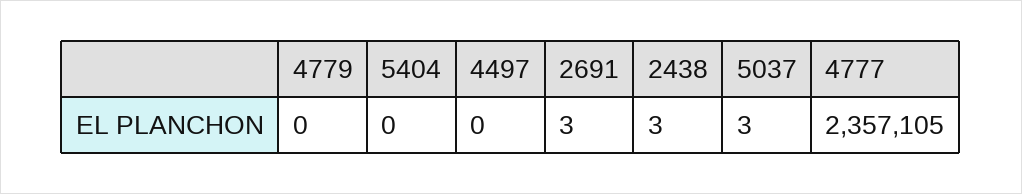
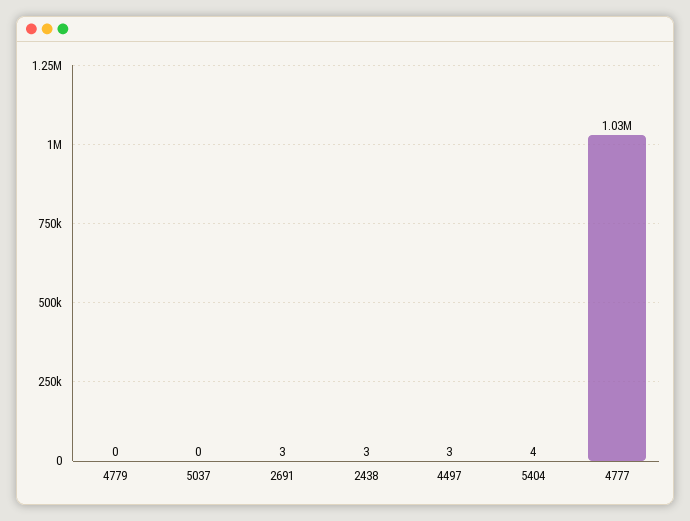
5404: 0 -> 4
4497: 0 -> 3
5037: 3 -> 0
4777: 2357105 -> 1030000

